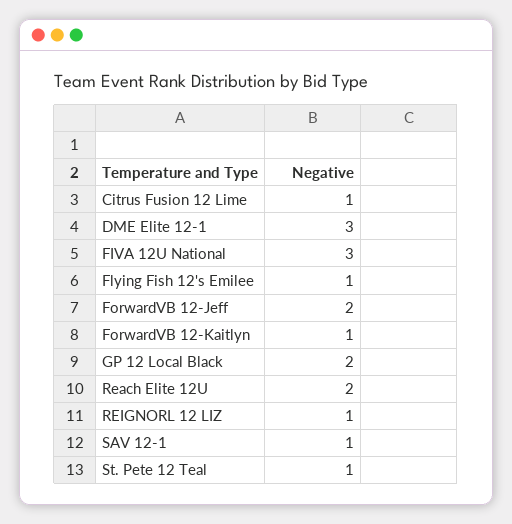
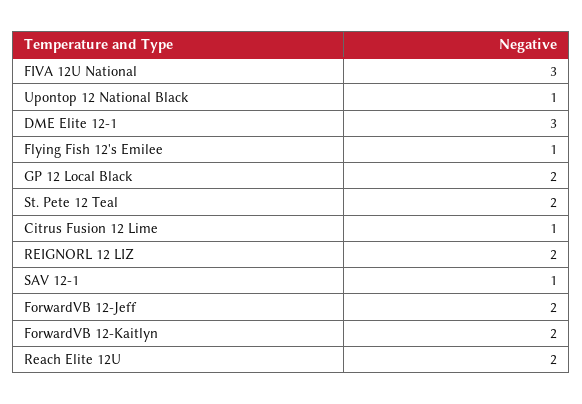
ForwardVB 12-Kaitlyn: 1 -> 2
REIGNORL 12 LIZ: 1 -> 2
St. Pete 12 Teal: 1 -> 2
Upontop 12 National Black: none -> 1

